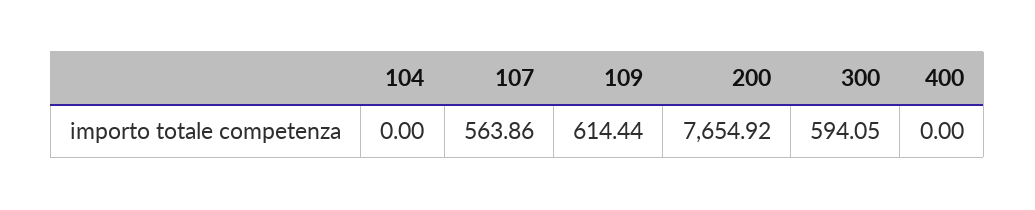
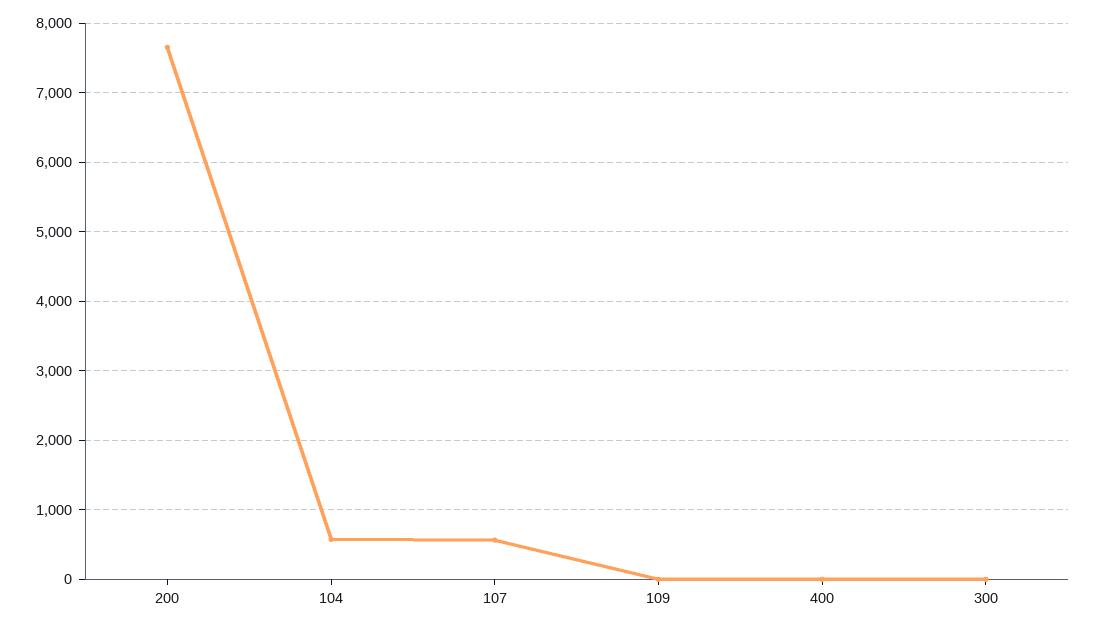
104: 0 -> 600
109: 614.44 -> 0
300: 594.05 -> 0

